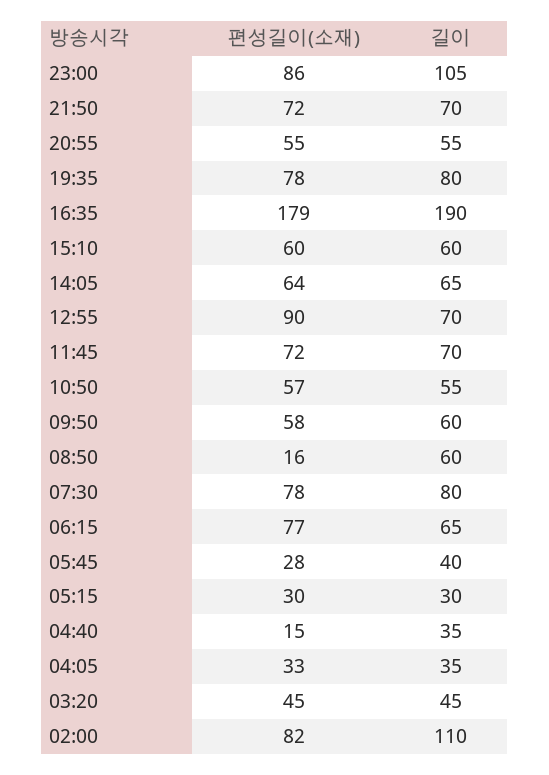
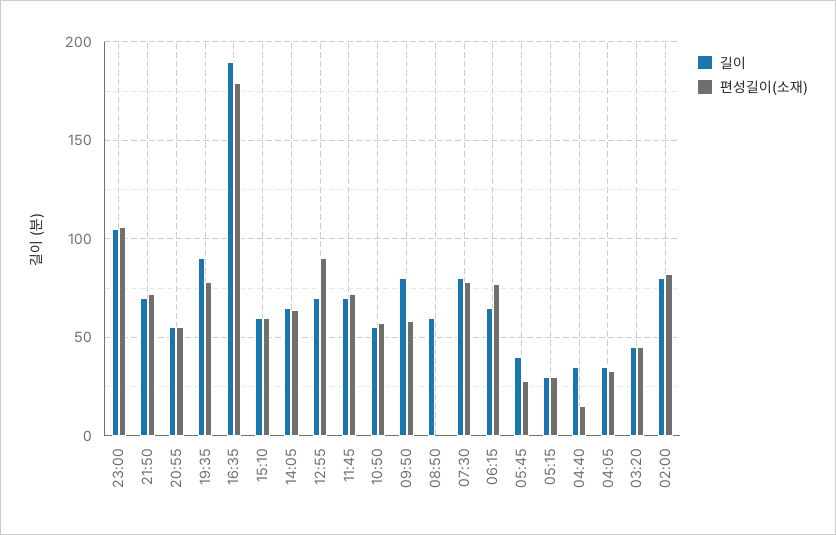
편성길이(소재), 23:00: 86 -> 105
길이, 19:35: 80 -> 90
길이, 09:50: 60 -> 80
편성길이(소재), 08:50: 16 -> 0
길이, 02:00: 110 -> 80

